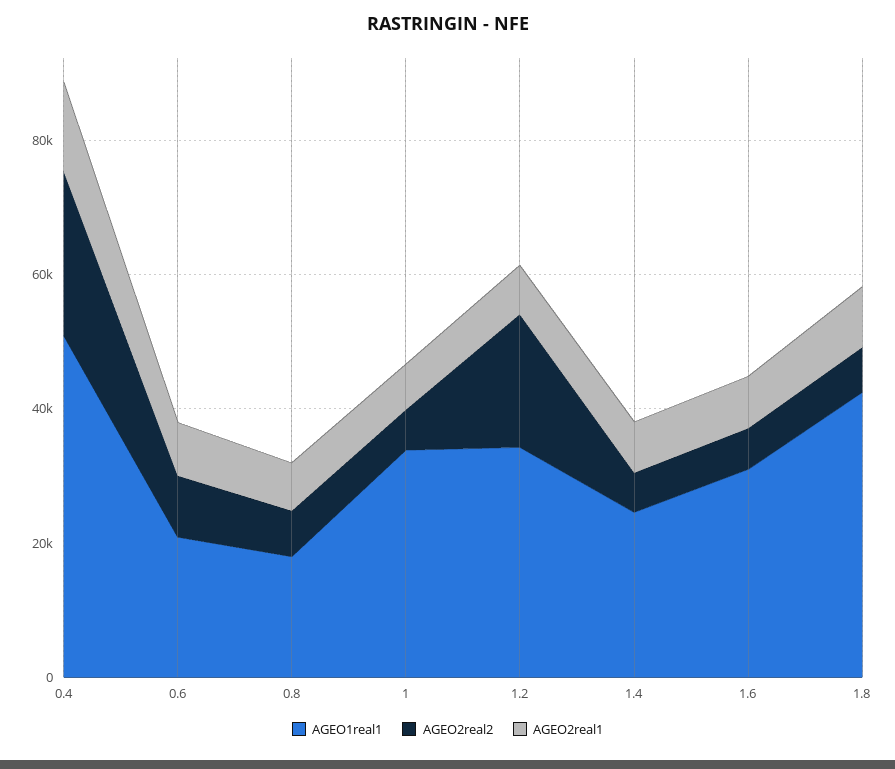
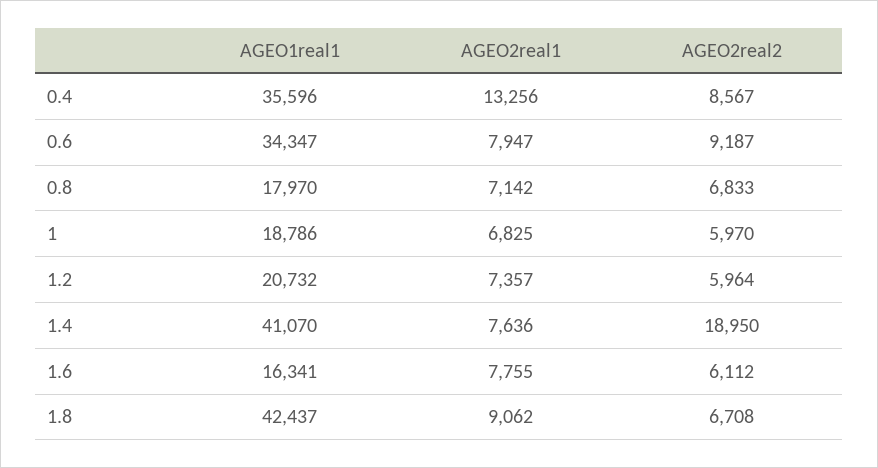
AGEO1real1, 0.4: 50000 -> 35596
AGEO2real2, 0.4: 25000 -> 8567
AGEO1real1, 0.6: 20000 -> 34347
AGEO1real1, 1: 35000 -> 18786
AGEO1real1, 1.2: 35000 -> 20732
AGEO2real2, 1.2: 20000 -> 5964
AGEO1real1, 1.4: 25000 -> 41070
AGEO2real2, 1.4: 5000 -> 18950
AGEO1real1, 1.6: 30000 -> 16341

